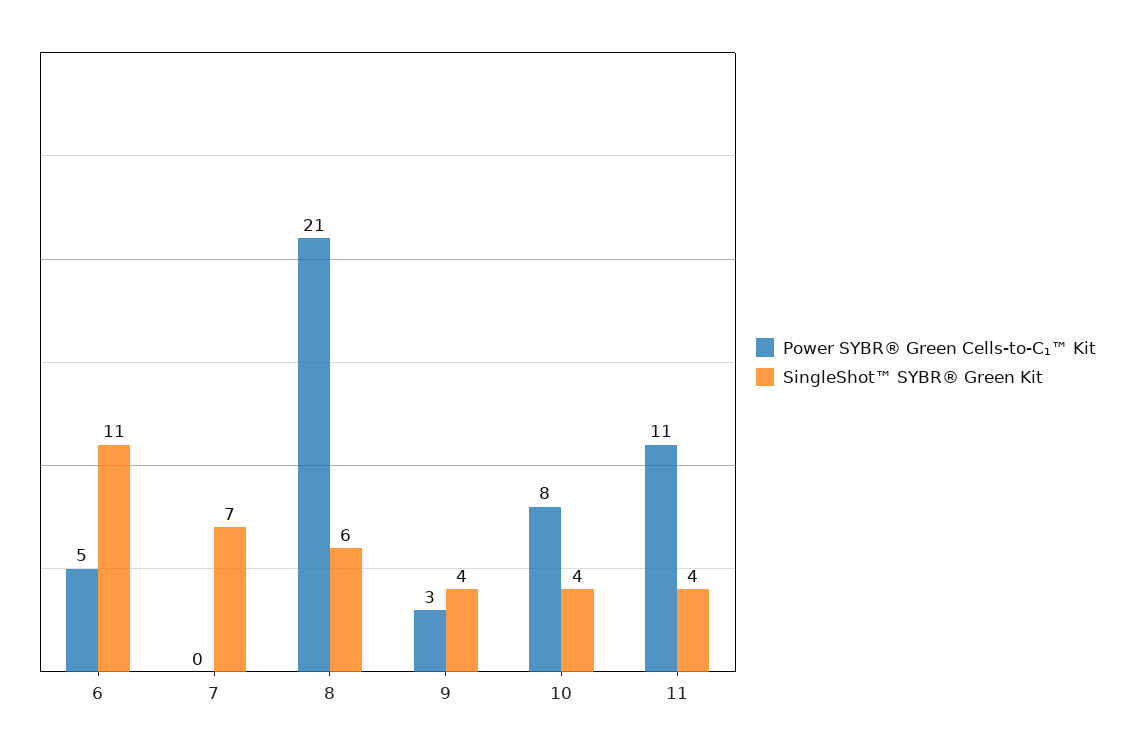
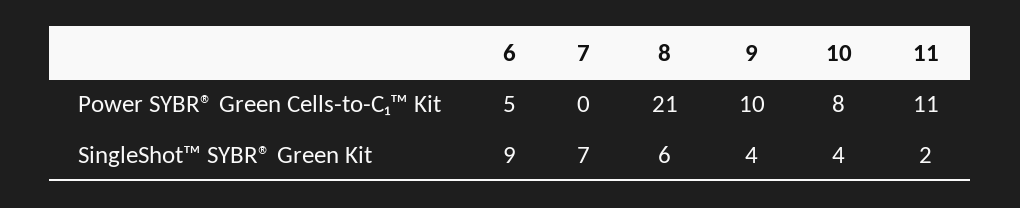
SingleShot™ SYBR® Green Kit, 6: 11 -> 9
Power SYBR® Green Cells-to-C₁™ Kit, 9: 3 -> 10
SingleShot™ SYBR® Green Kit, 11: 4 -> 2

